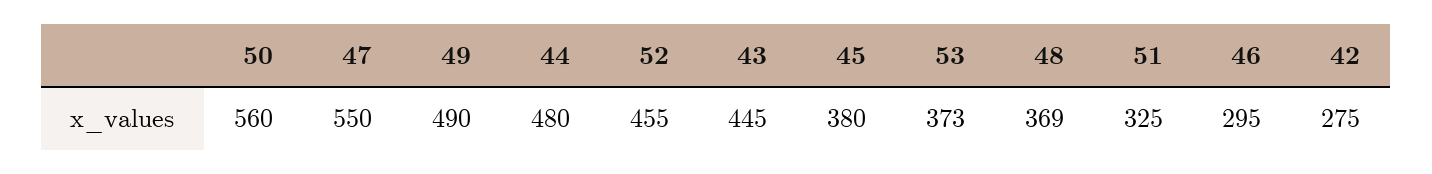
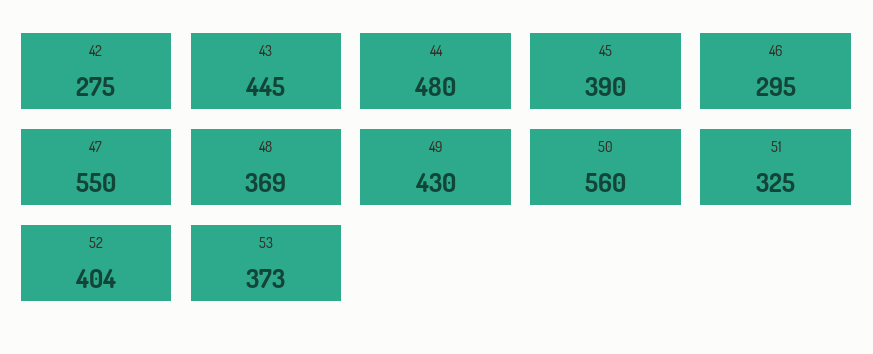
49: 490 -> 430
52: 455 -> 404
45: 380 -> 390

